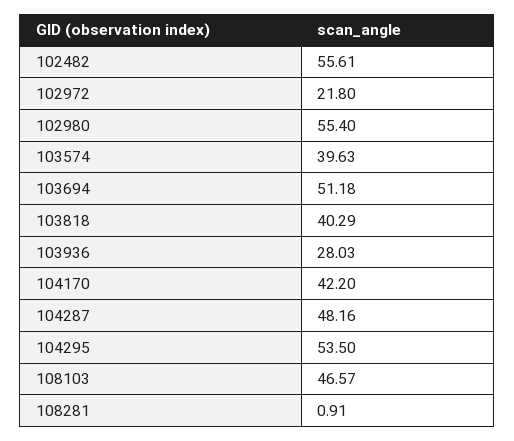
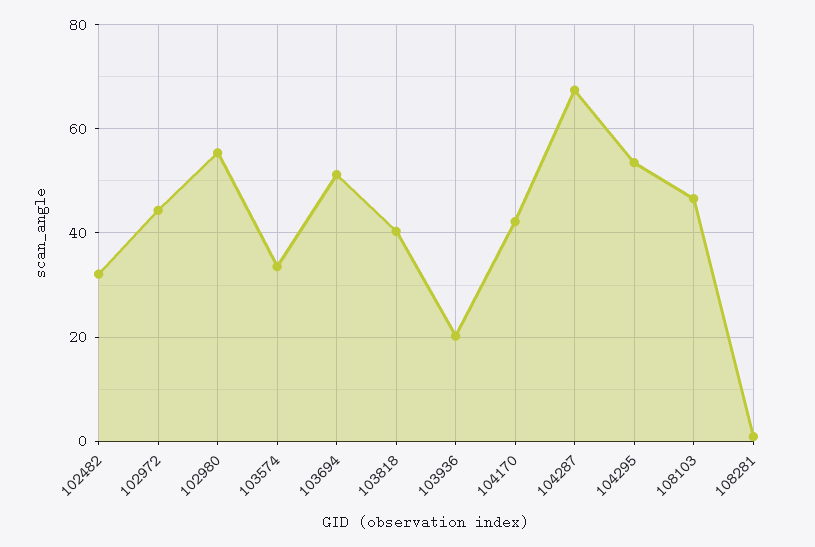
102482: 55.61 -> 32
102972: 21.8 -> 44
103574: 39.63 -> 34
103936: 28.03 -> 20
104287: 48.16 -> 68

